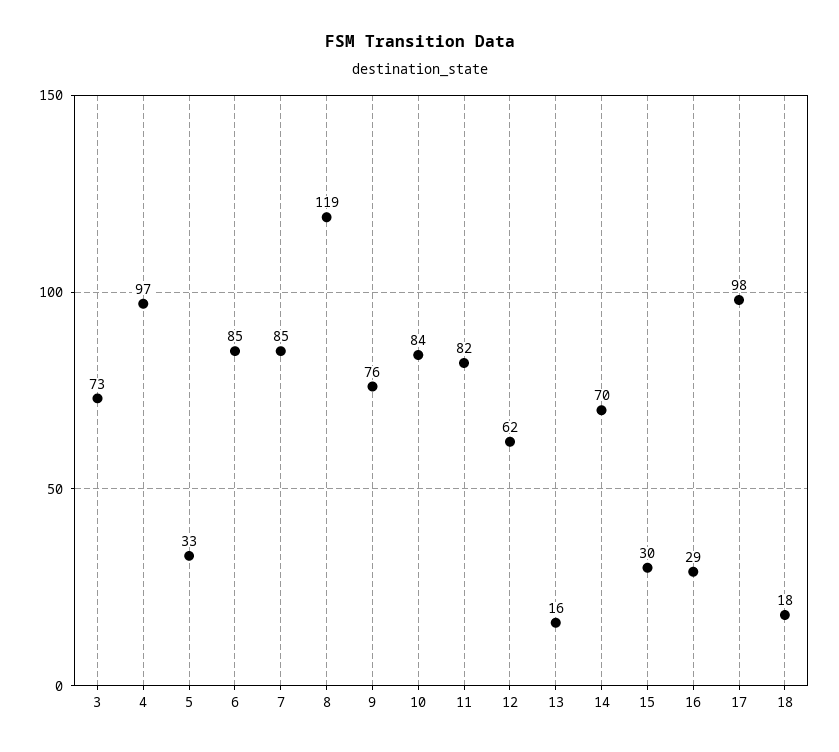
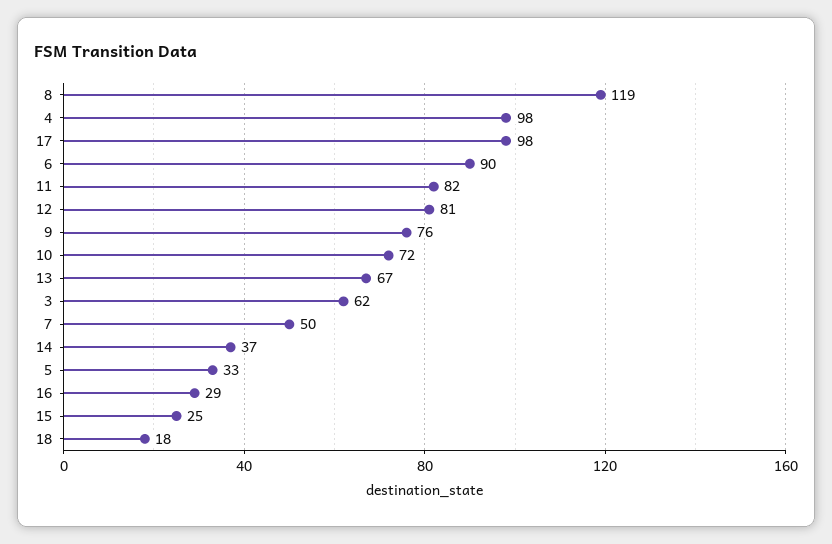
3: 73 -> 62
4: 97 -> 98
6: 85 -> 90
7: 85 -> 50
10: 84 -> 72
12: 62 -> 81
13: 16 -> 67
14: 70 -> 37
15: 30 -> 25

